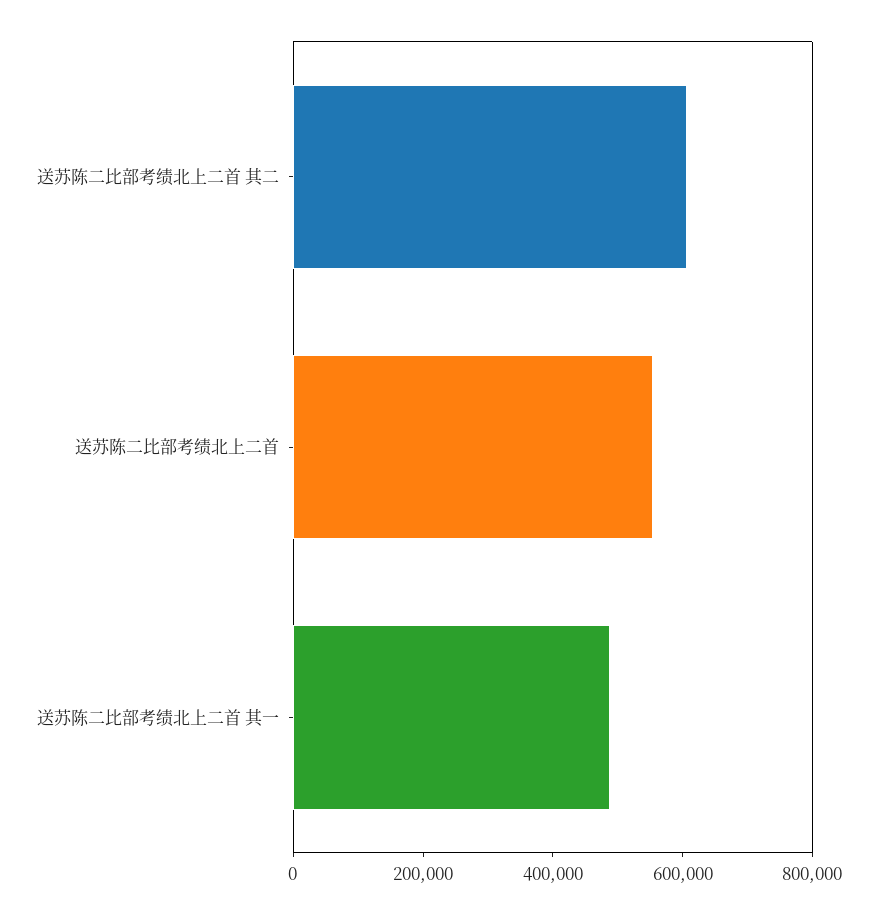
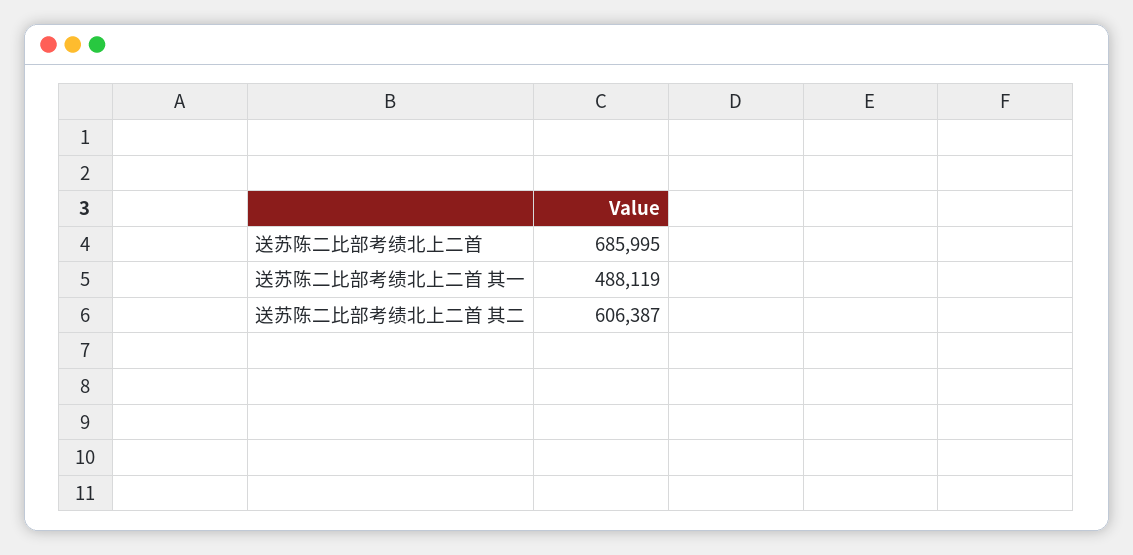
送苏陈二比部考绩北上二首: 550000 -> 685995

